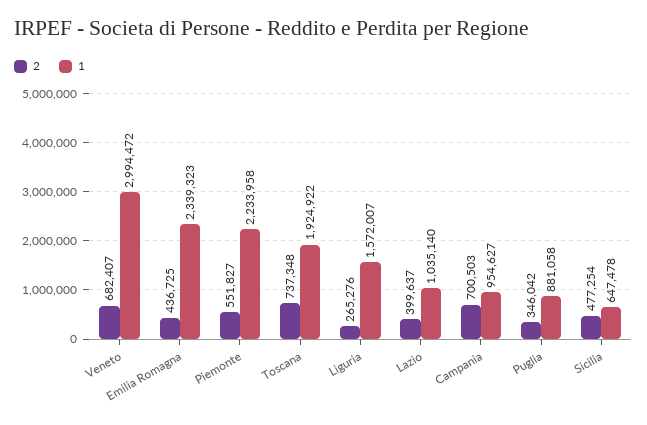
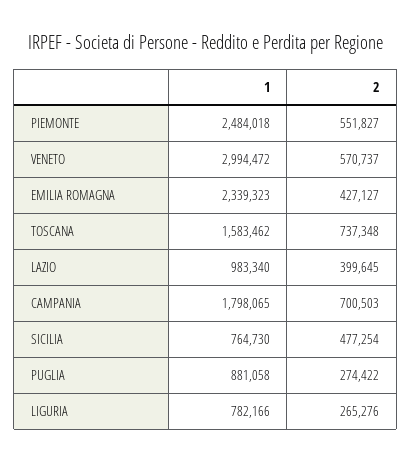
2, Veneto: 682407 -> 570737
2, Emilia Romagna: 436725 -> 427127
1, Piemonte: 2233958 -> 2484018
1, Toscana: 1924922 -> 1583462
1, Liguria: 1572007 -> 782166
2, Lazio: 399637 -> 399645
1, Lazio: 1035140 -> 983340
1, Campania: 954627 -> 1798065
2, Puglia: 346042 -> 274422
1, Sicilia: 647478 -> 764730

